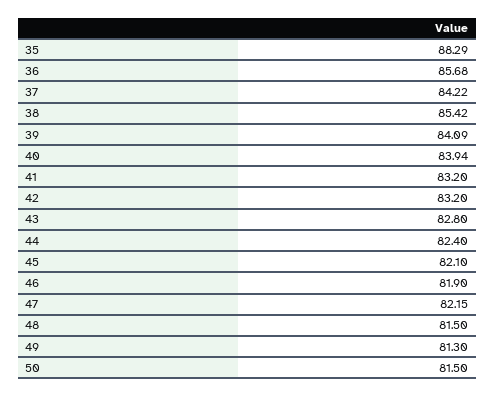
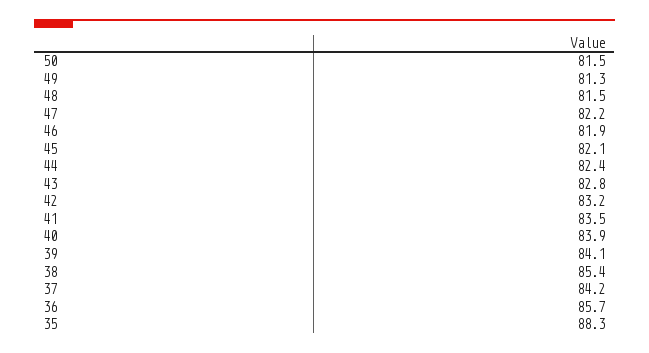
41: 83.2 -> 83.5

